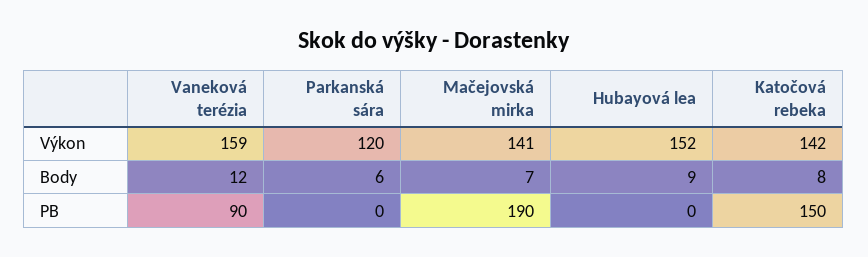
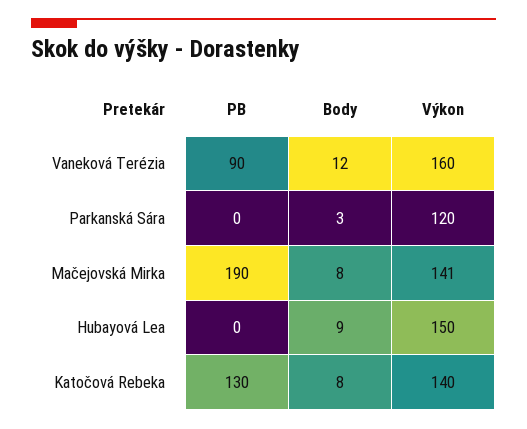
Vaneková terézia, Výkon: 159 -> 160
Hubayová lea, Výkon: 152 -> 150
Katočová rebeka, Výkon: 142 -> 140
Parkanská sára, Body: 6 -> 3
Mačejovská mirka, Body: 7 -> 8
Katočová rebeka, PB: 150 -> 130

